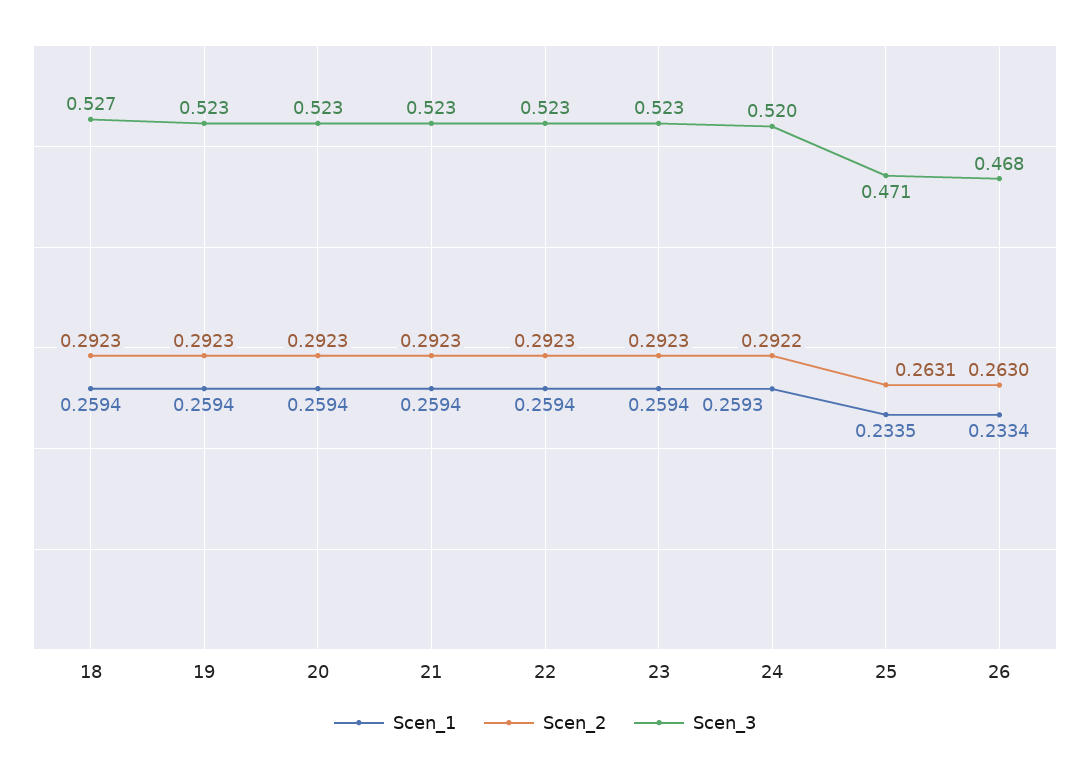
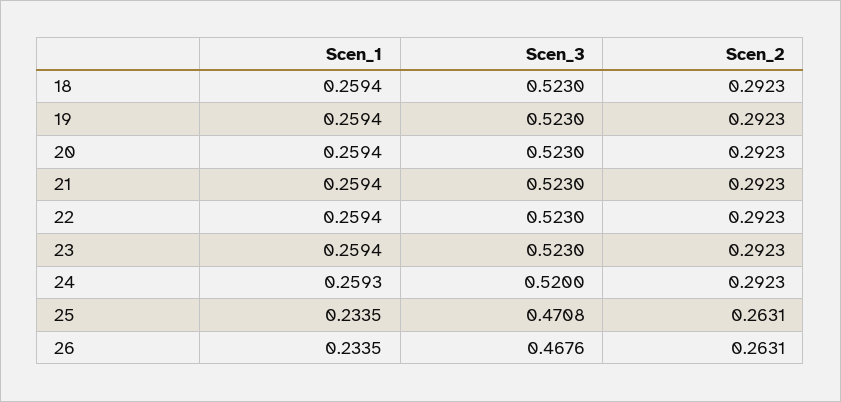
Scen_3, 18: 0.527 -> 0.523
Scen_2, 24: 0.2922 -> 0.2923
Scen_1, 26: 0.2334 -> 0.2335
Scen_2, 26: 0.263 -> 0.2631

